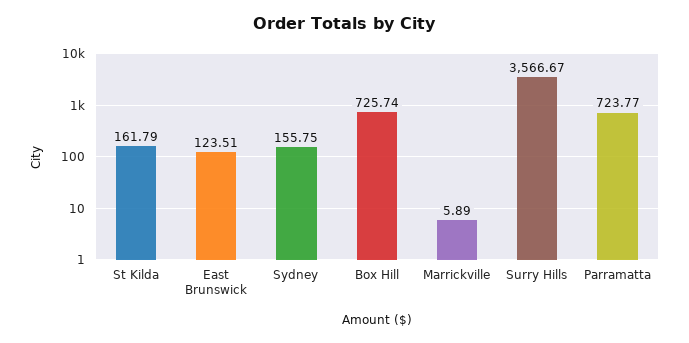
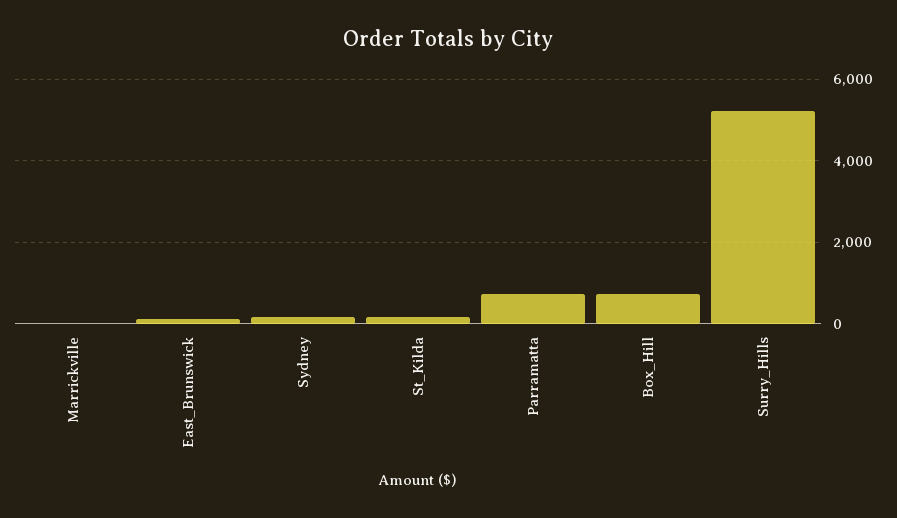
Surry Hills: 3566.67 -> 5200

